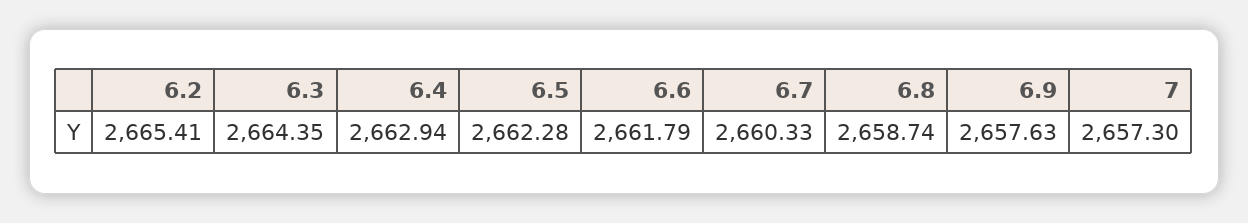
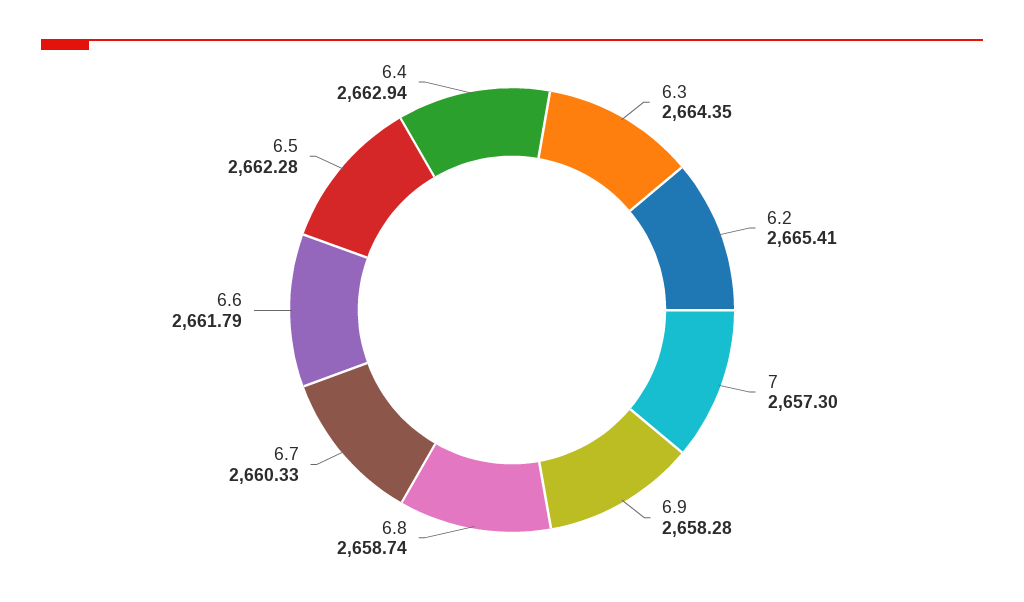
6.9: 2657.63 -> 2658.28

